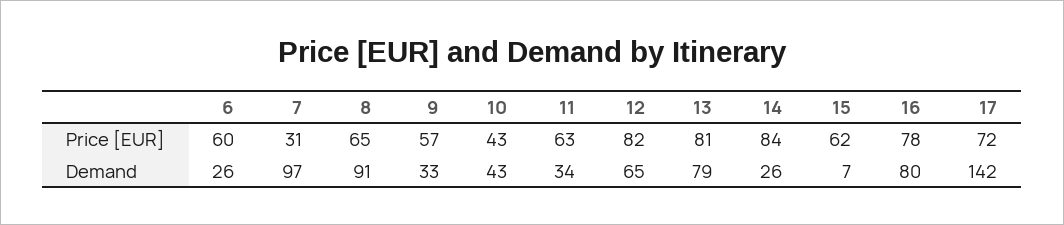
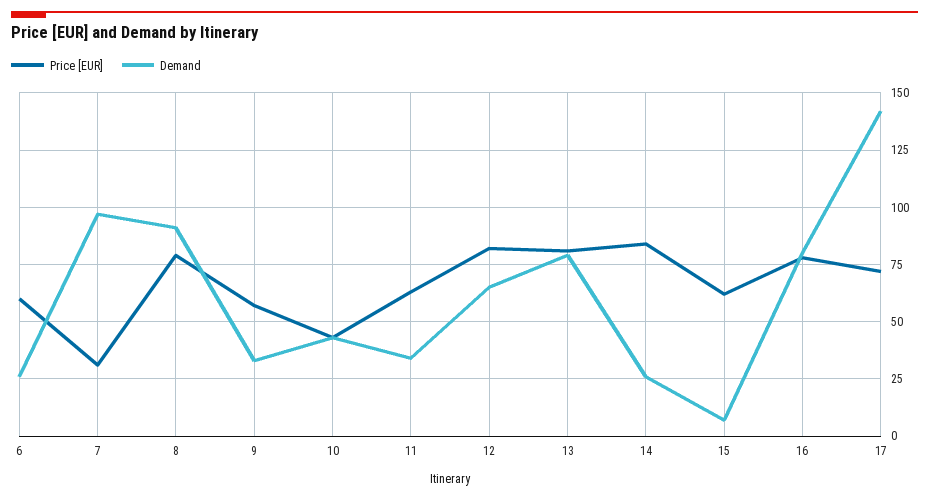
Price [EUR], 8: 65 -> 80

